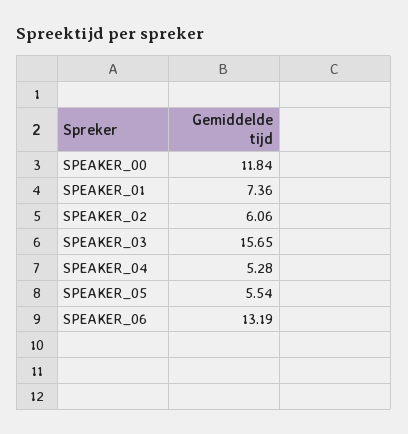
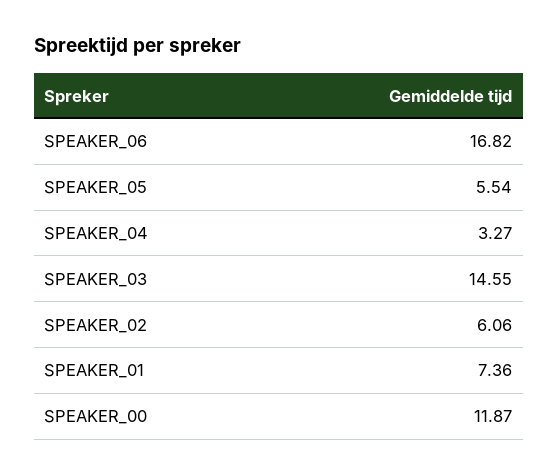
SPEAKER_00: 11.84 -> 11.87
SPEAKER_03: 15.65 -> 14.55
SPEAKER_04: 5.28 -> 3.27
SPEAKER_06: 13.19 -> 16.82

